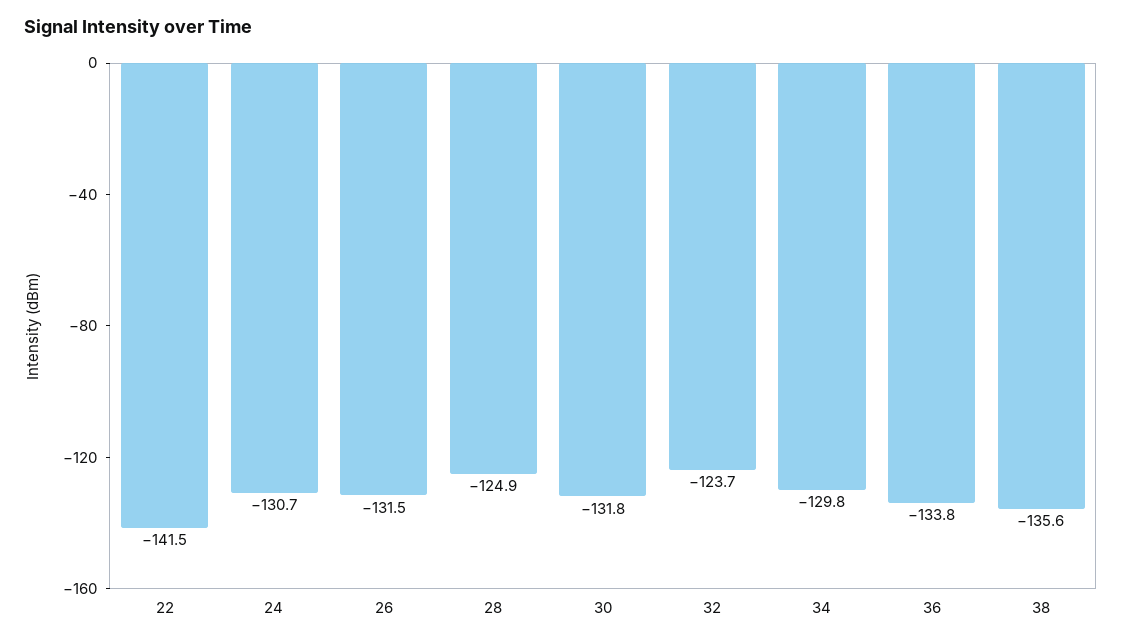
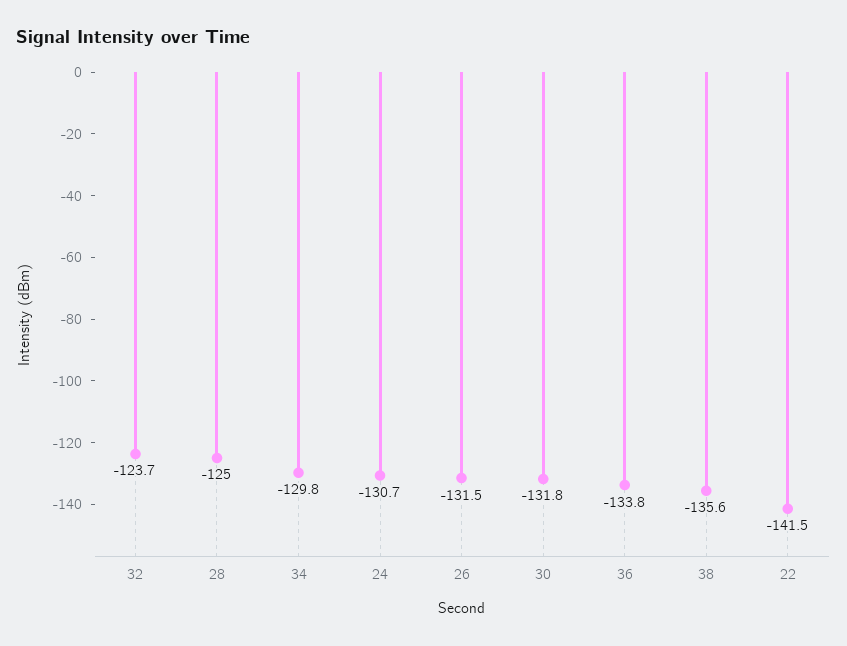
28: -124.9 -> -125

